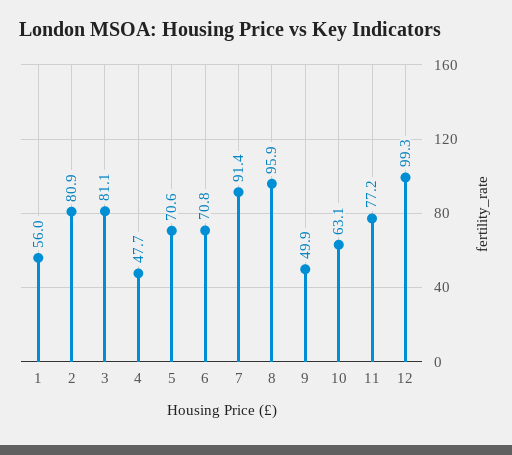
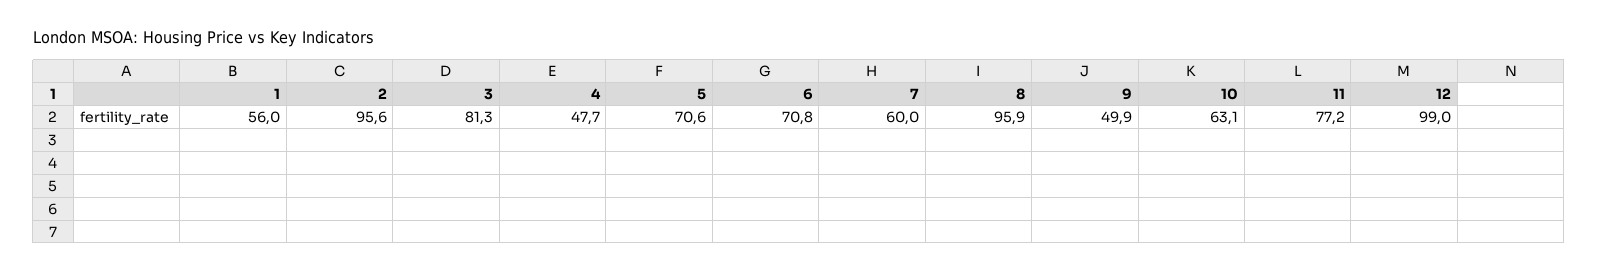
2: 80.9 -> 95.6
3: 81.1 -> 81.3
7: 91.4 -> 60
12: 99.3 -> 99

